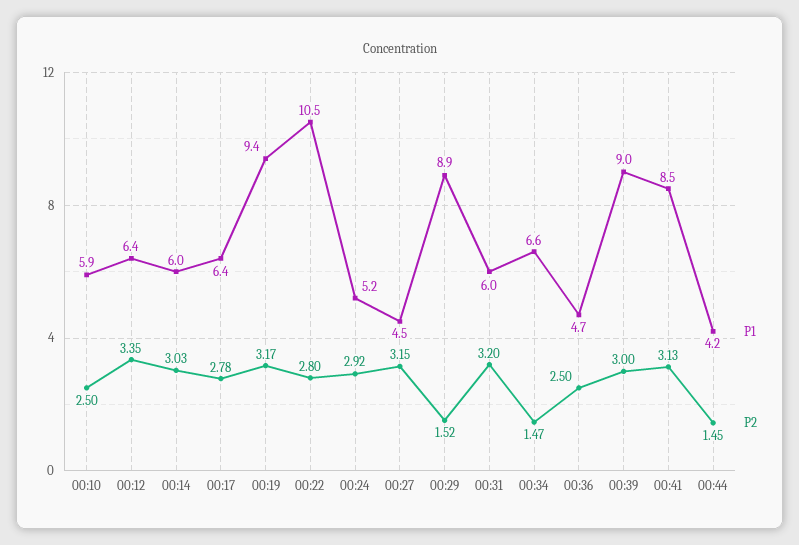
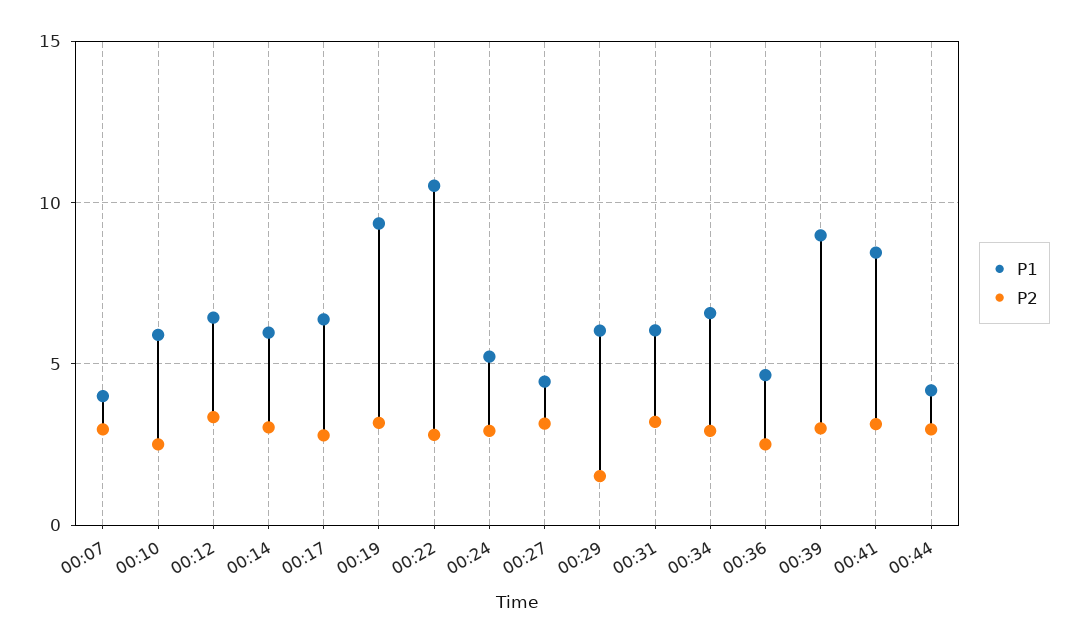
P1, 00:29: 8.9 -> 6
P2, 00:34: 1.47 -> 3
P2, 00:44: 1.45 -> 3
P1, 00:07: none -> 4
P2, 00:07: none -> 3

